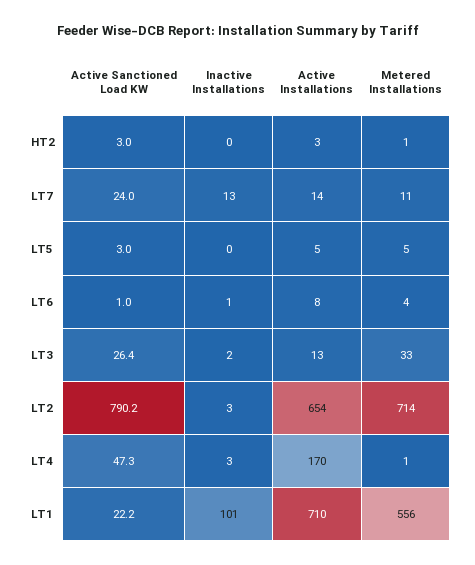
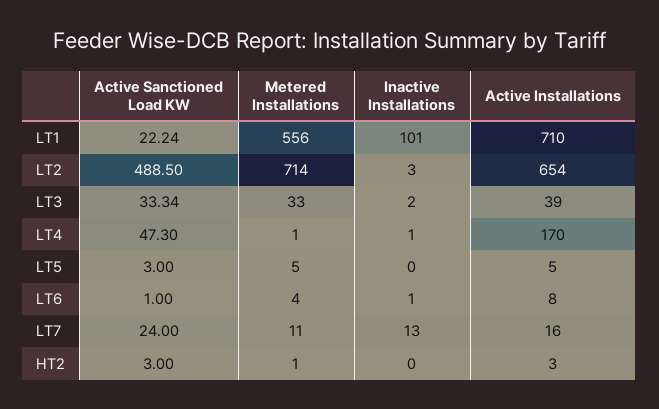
Active Installations, LT7: 14 -> 16
Active Sanctioned Load KW, LT3: 26.4 -> 33.34
Active Installations, LT3: 13 -> 39
Active Sanctioned Load KW, LT2: 790.2 -> 488.5
Inactive Installations, LT4: 3 -> 1

